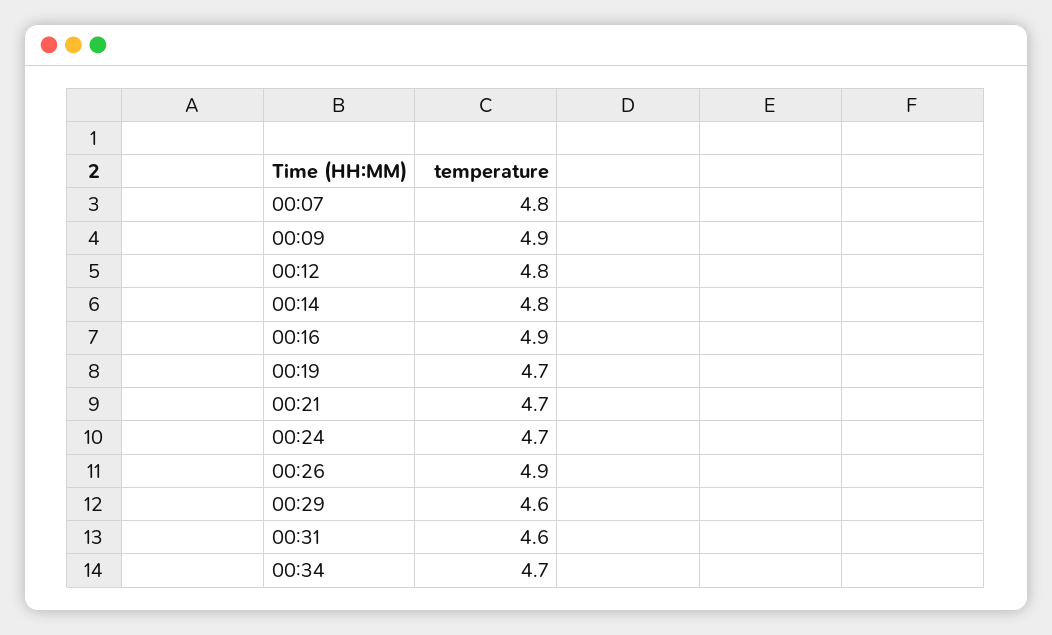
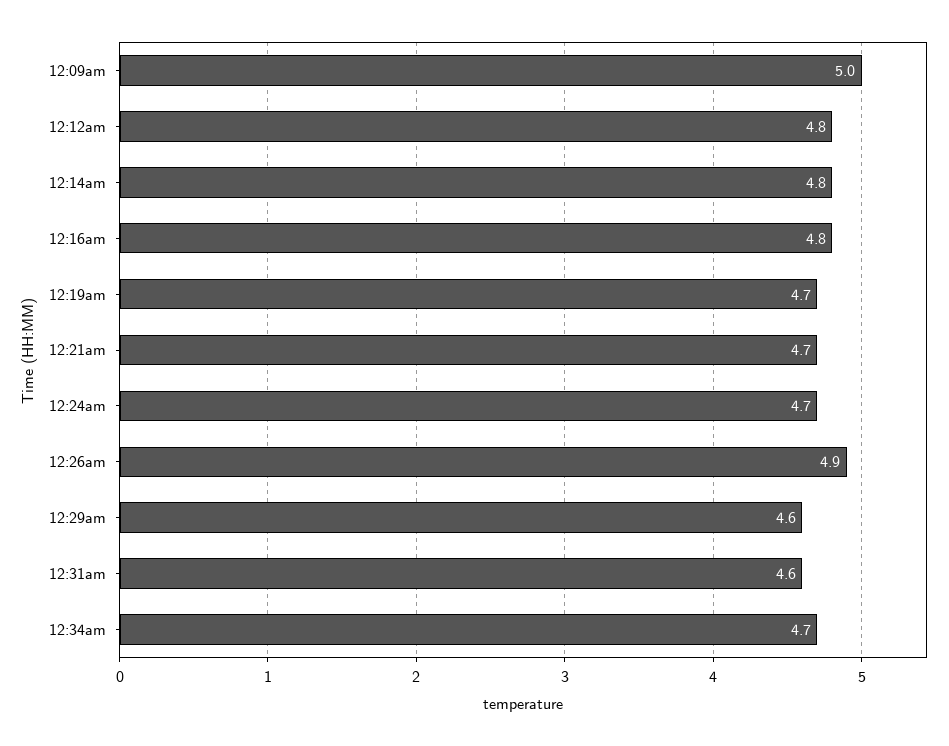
00:07: 4.8 -> none
00:09: 4.9 -> 5
00:16: 4.9 -> 4.8

